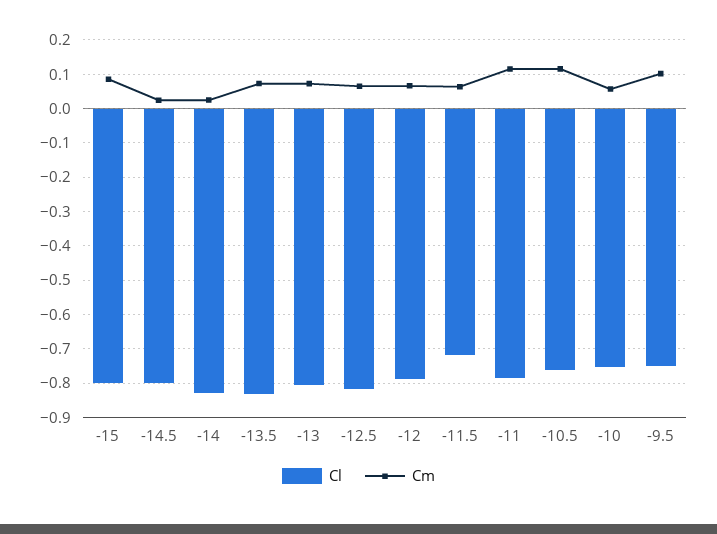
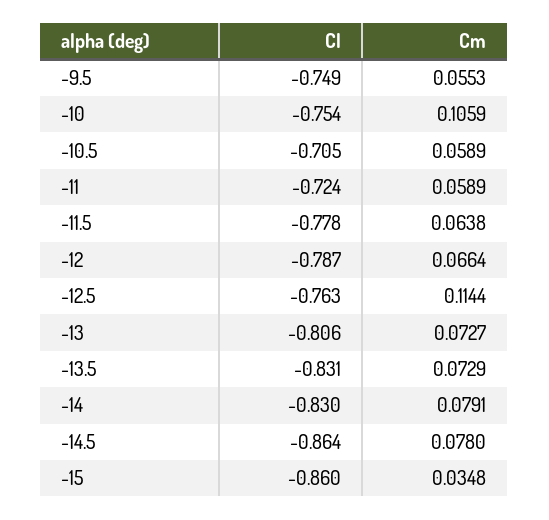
Cl, -15: -0.8 -> -0.86
Cm, -15: 0.08 -> 0.0348
Cl, -14.5: -0.8 -> -0.864
Cm, -14.5: 0.02 -> 0.078
Cm, -14: 0.02 -> 0.0791
Cl, -12.5: -0.82 -> -0.763
Cm, -12.5: 0.06 -> 0.1144
Cl, -11.5: -0.72 -> -0.778
Cl, -11: -0.78 -> -0.724
Cm, -11: 0.12 -> 0.0589
Cl, -10.5: -0.76 -> -0.705
Cm, -10.5: 0.12 -> 0.0589
Cm, -10: 0.06 -> 0.1059
Cm, -9.5: 0.1 -> 0.0553

